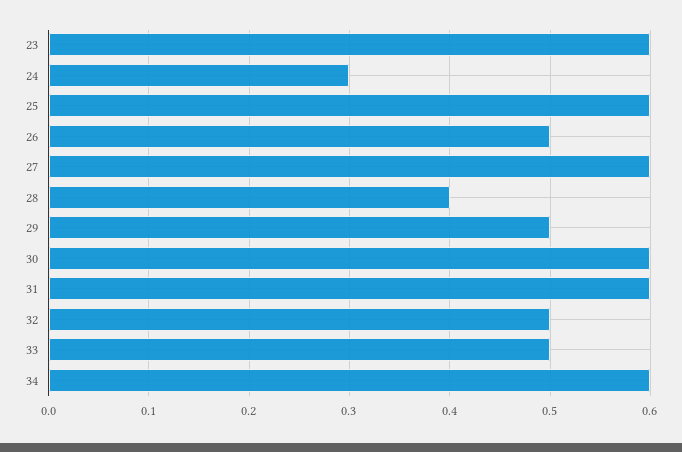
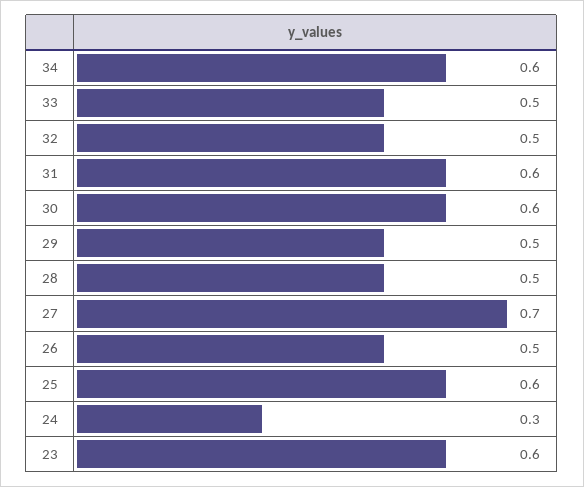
27: 0.6 -> 0.7
28: 0.4 -> 0.5

